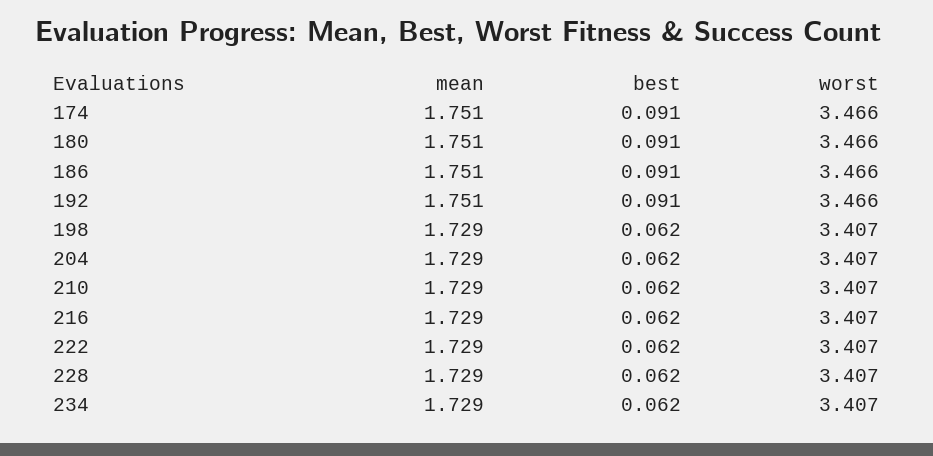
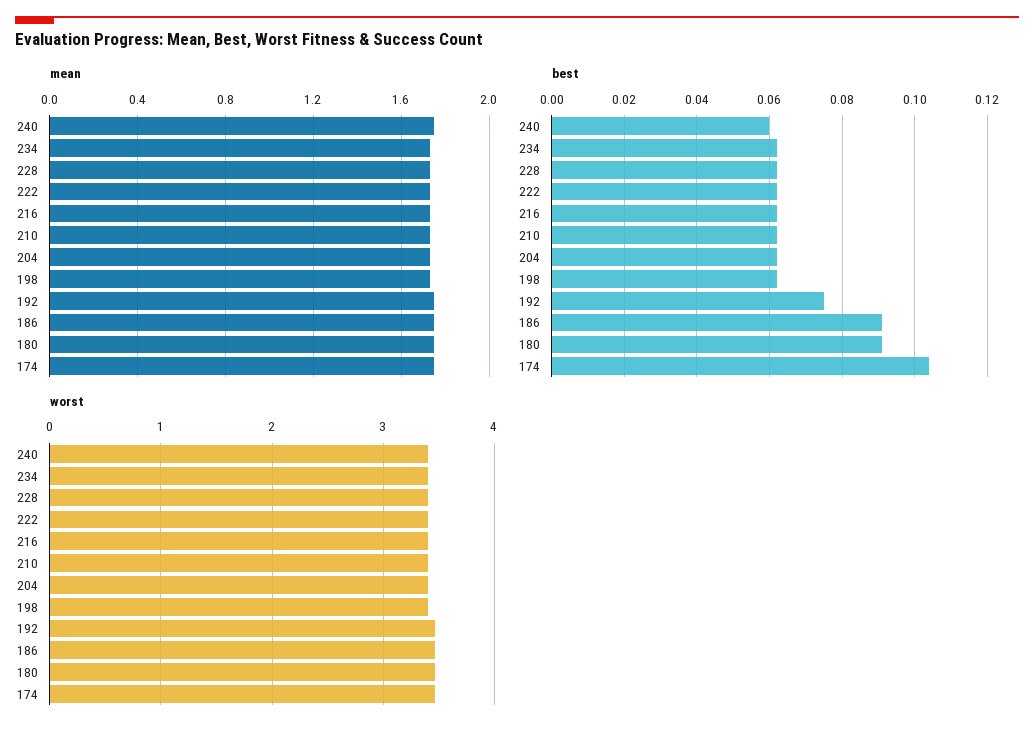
best, 174: 0.091 -> 0.105
best, 192: 0.091 -> 0.075
mean, 240: none -> 1.75
best, 240: none -> 0.06
worst, 240: none -> 3.4

